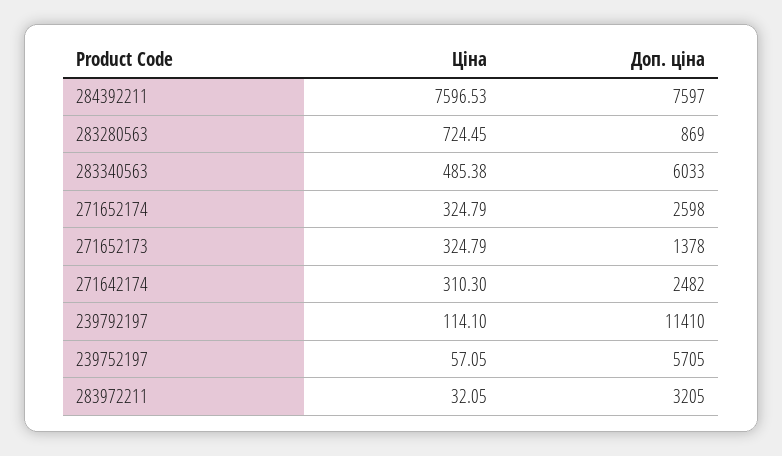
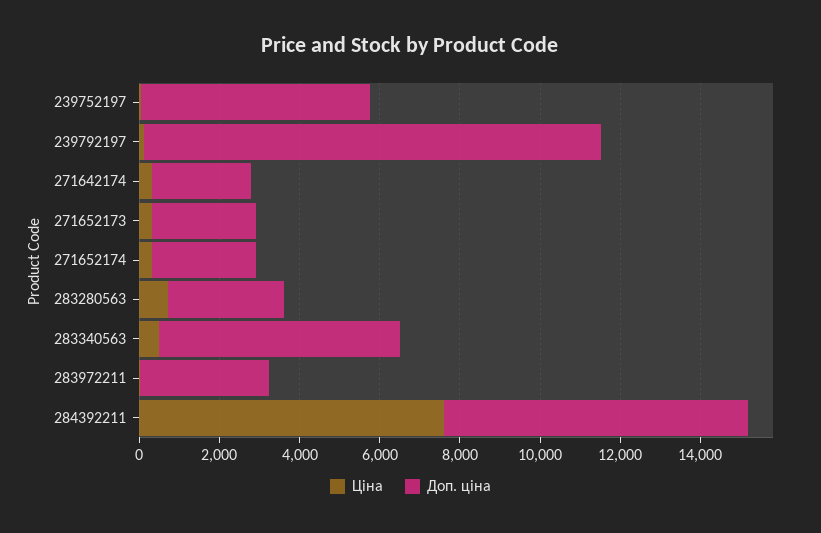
Доп. ціна, 283280563: 869 -> 3000
Доп. ціна, 271652173: 1378 -> 2500

